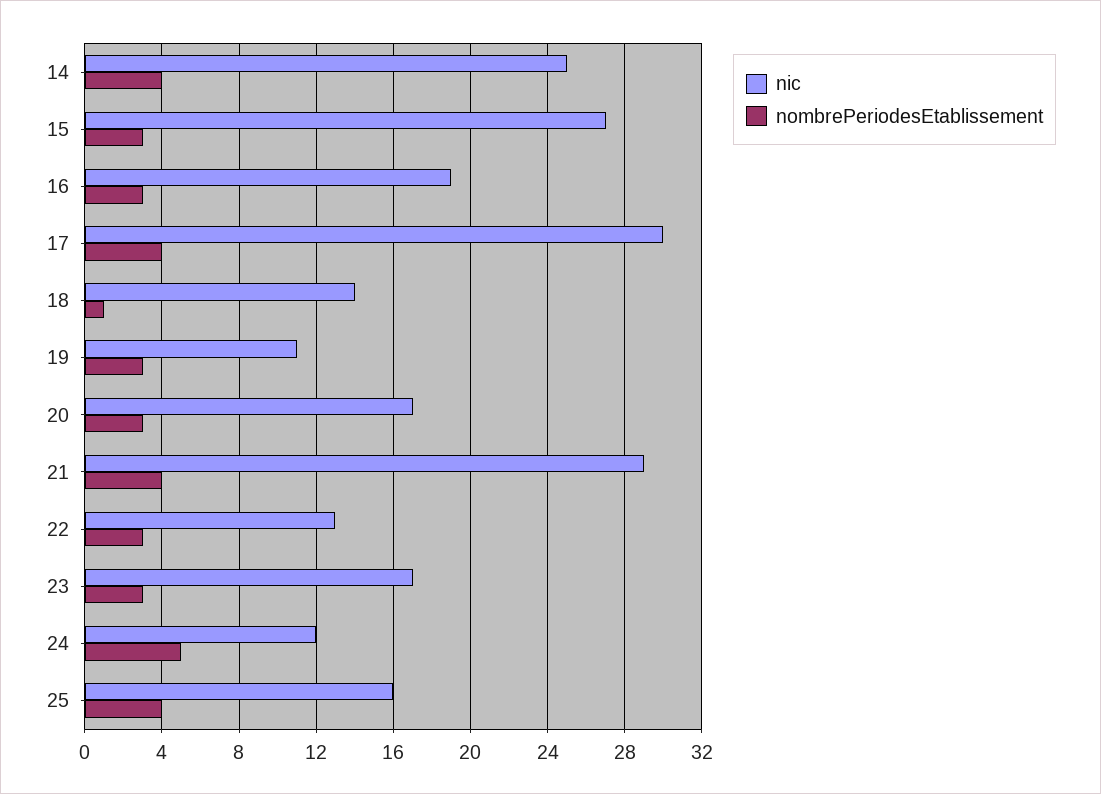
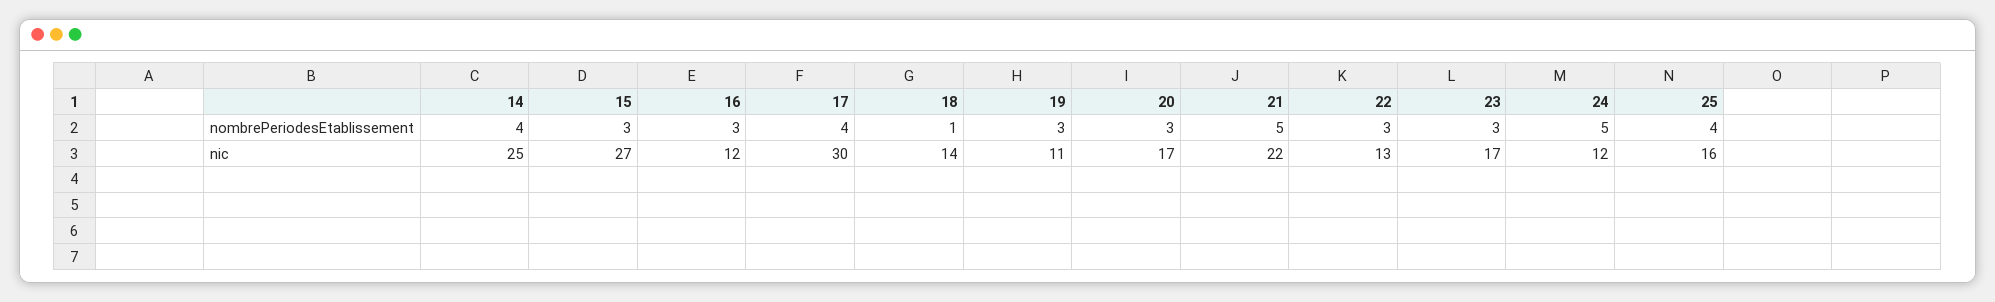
nic, 16: 19 -> 12
nic, 21: 29 -> 22
nombrePeriodesEtablissement, 21: 4 -> 5

